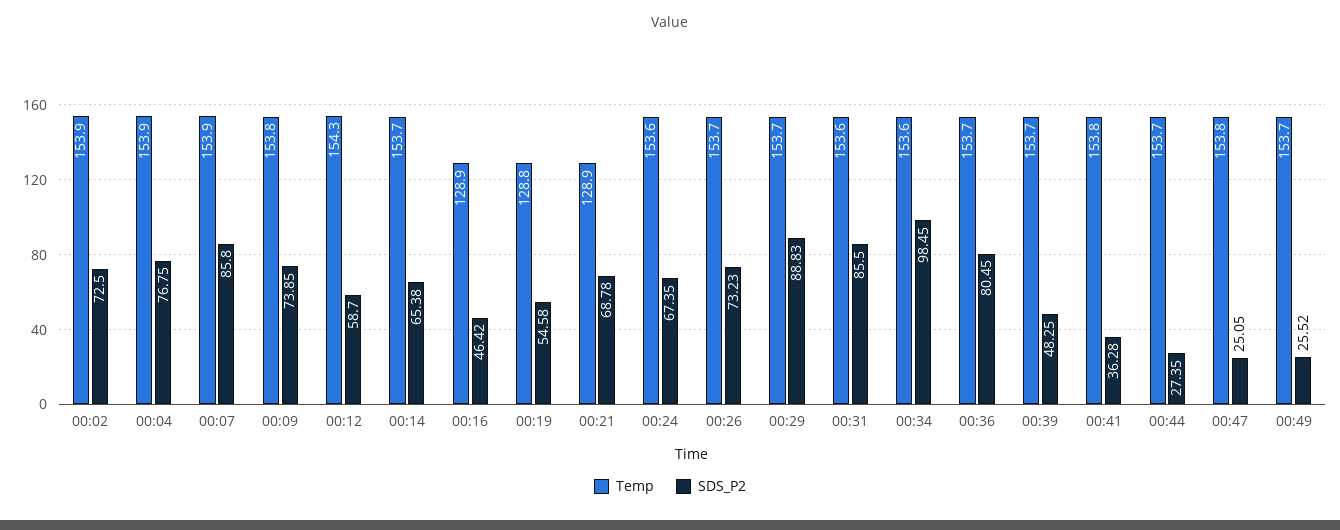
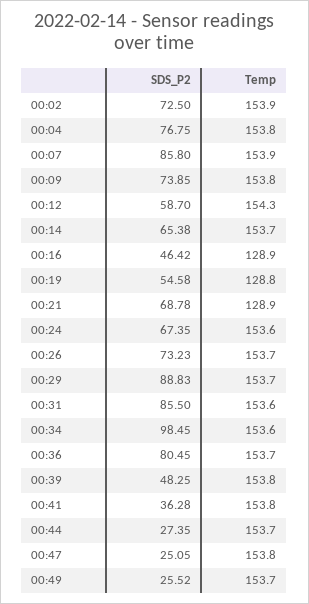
Temp, 00:04: 153.9 -> 153.8
Temp, 00:39: 153.7 -> 153.8

